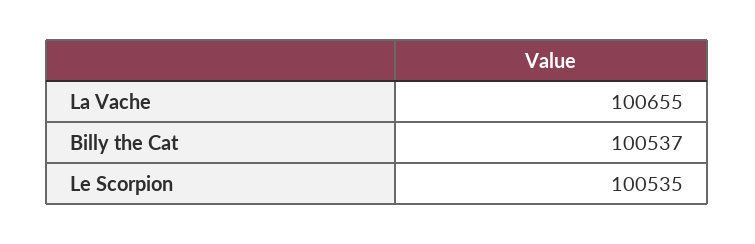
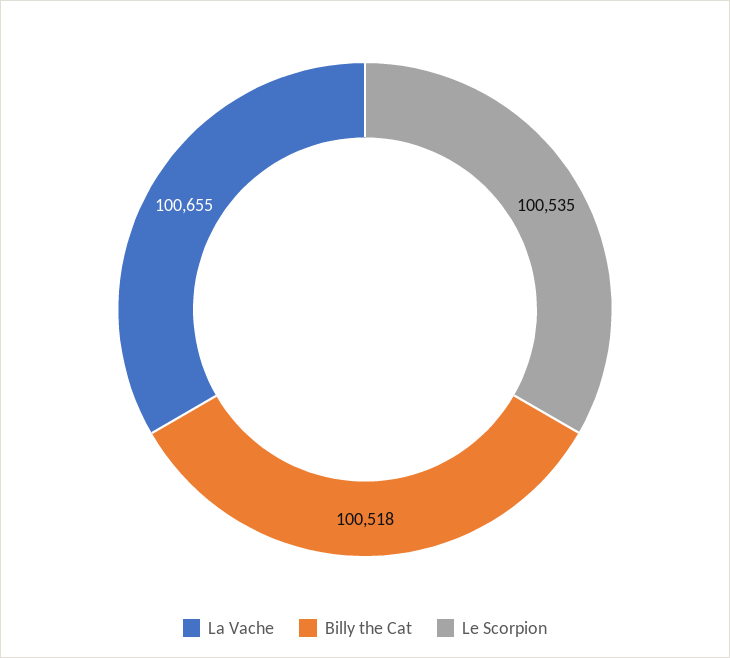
Billy the Cat: 100537 -> 100518

